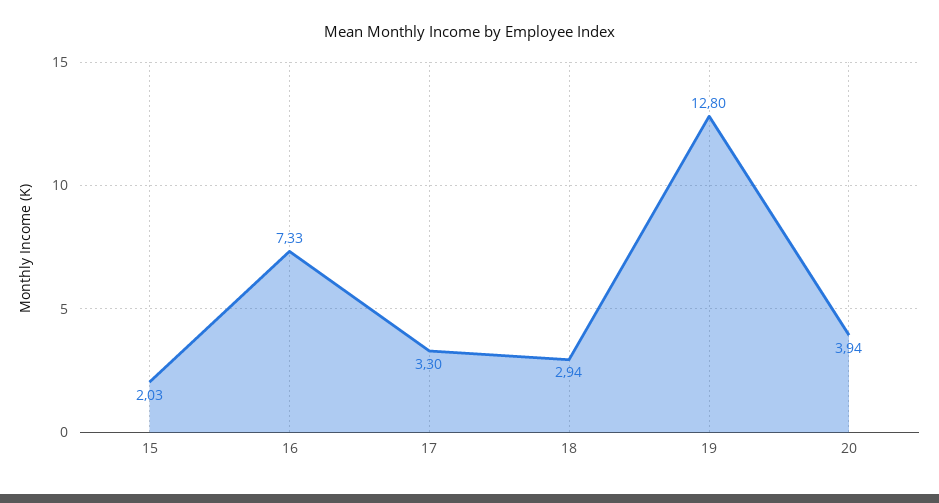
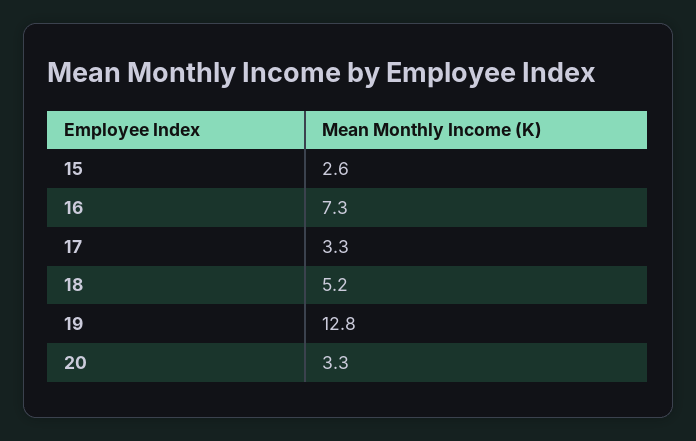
15: 2.03 -> 2.6
18: 2.94 -> 5.2
20: 3.94 -> 3.3

